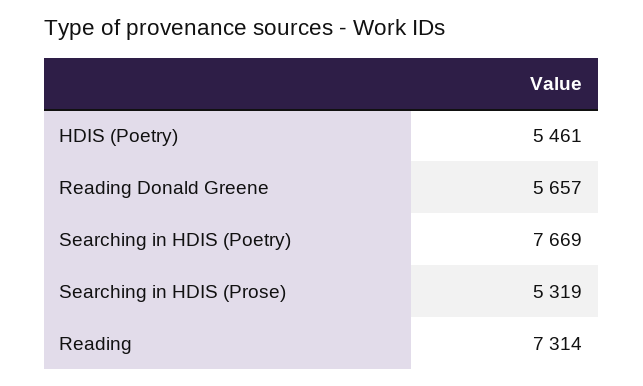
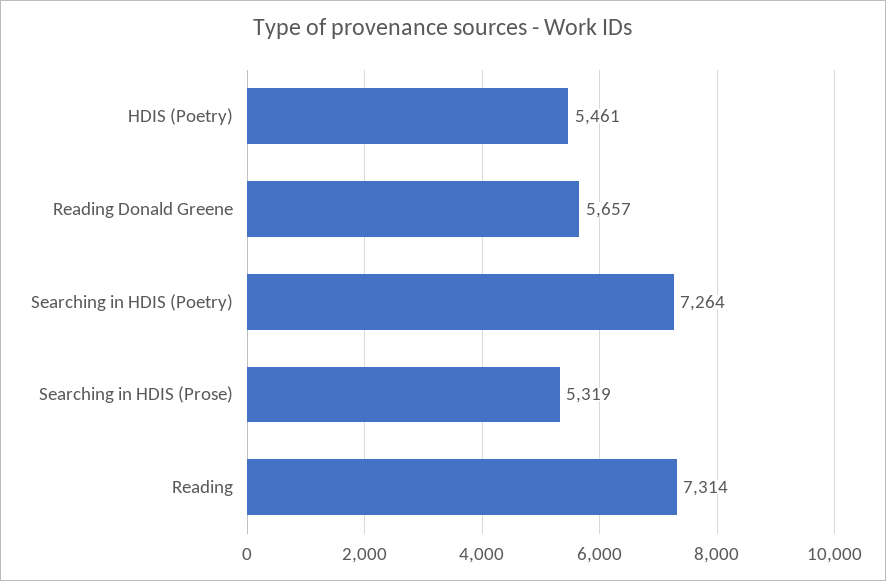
Searching in HDIS (Poetry): 7669 -> 7264

